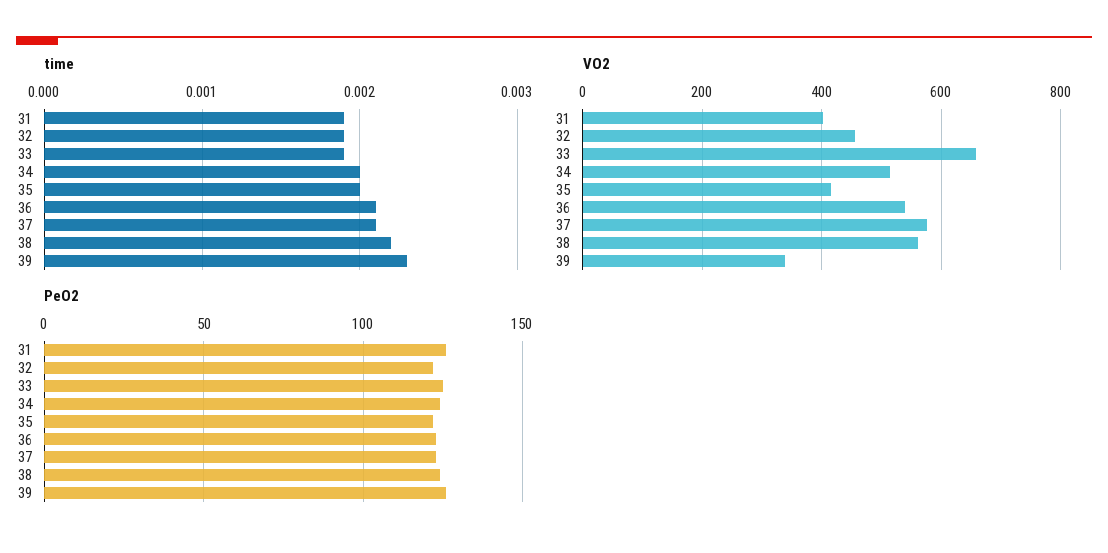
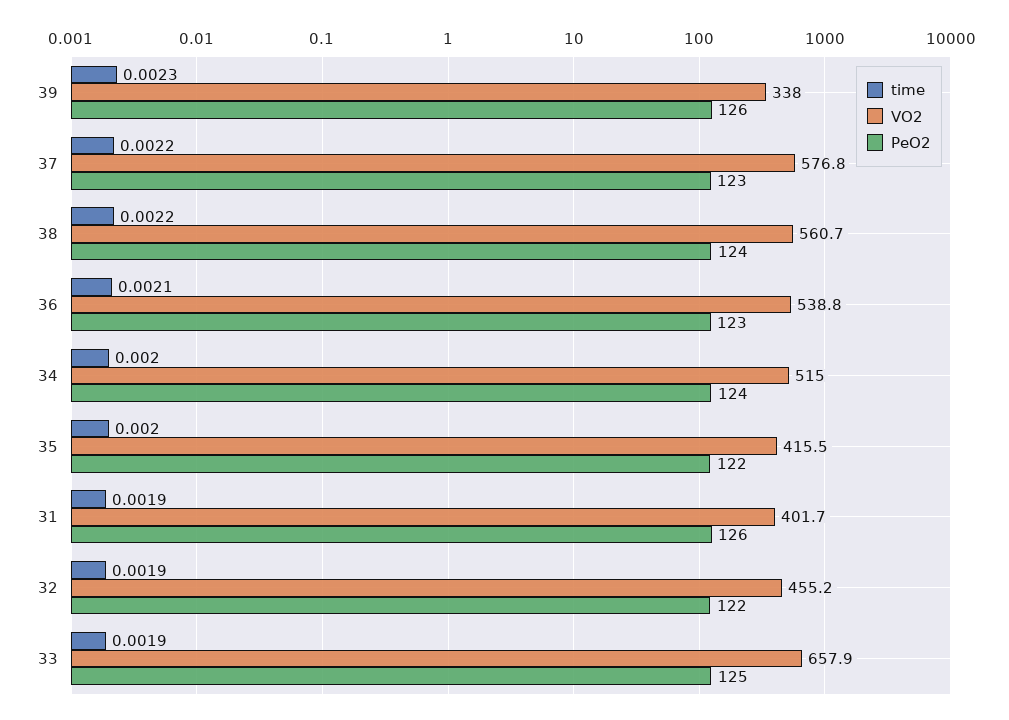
time, 37: 0.0021 -> 0.0022

